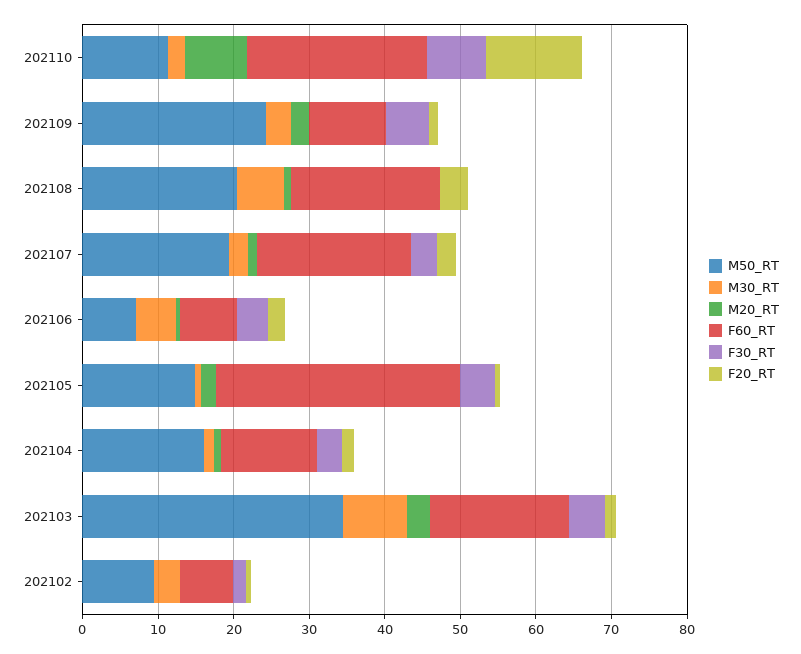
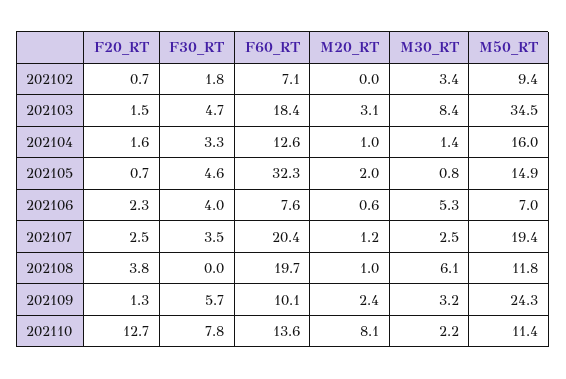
F60_RT, 202110: 24 -> 13.6
M50_RT, 202108: 20 -> 11.8

